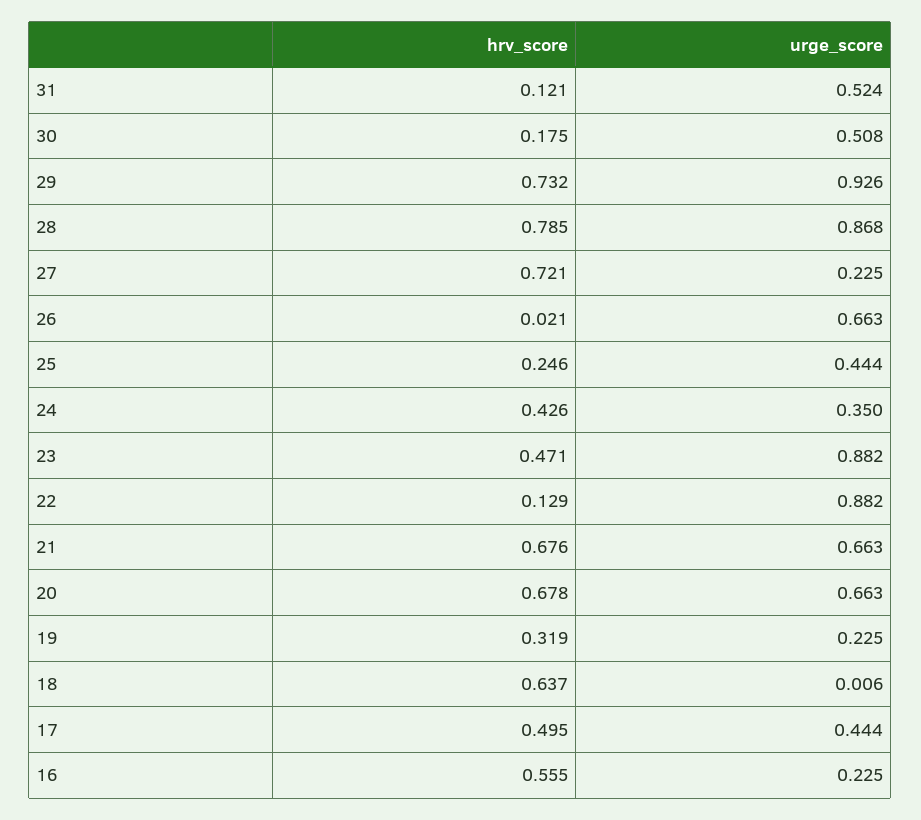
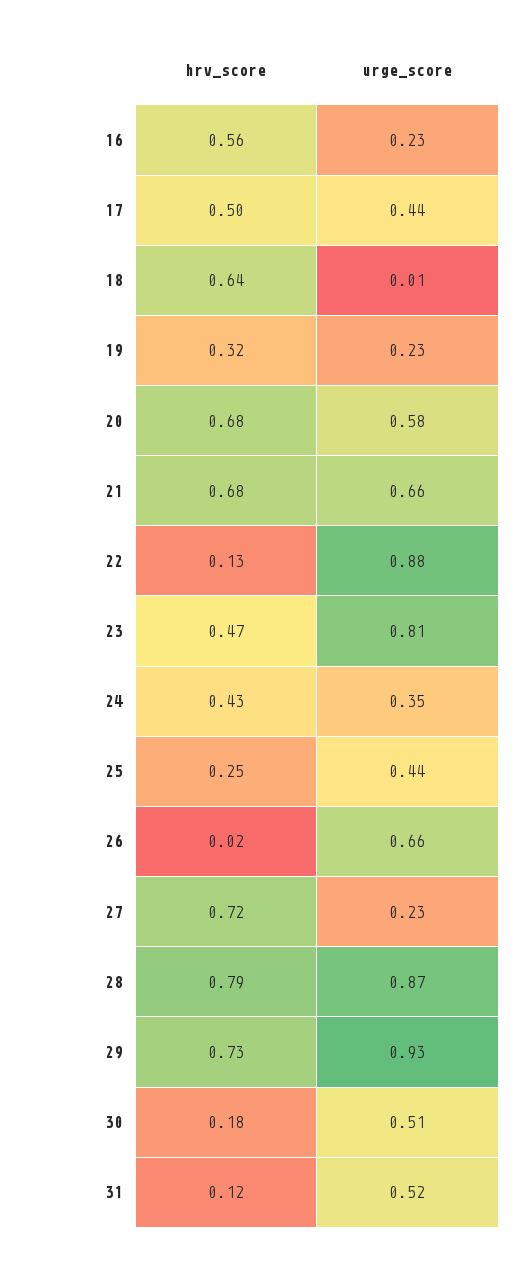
urge_score, 23: 0.882 -> 0.81
urge_score, 20: 0.663 -> 0.58

